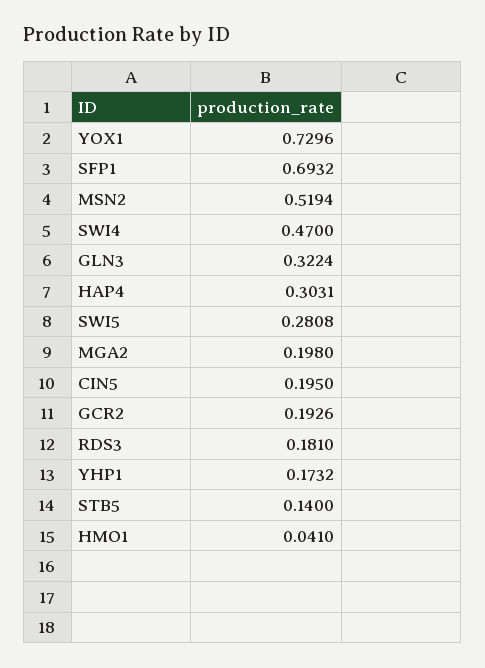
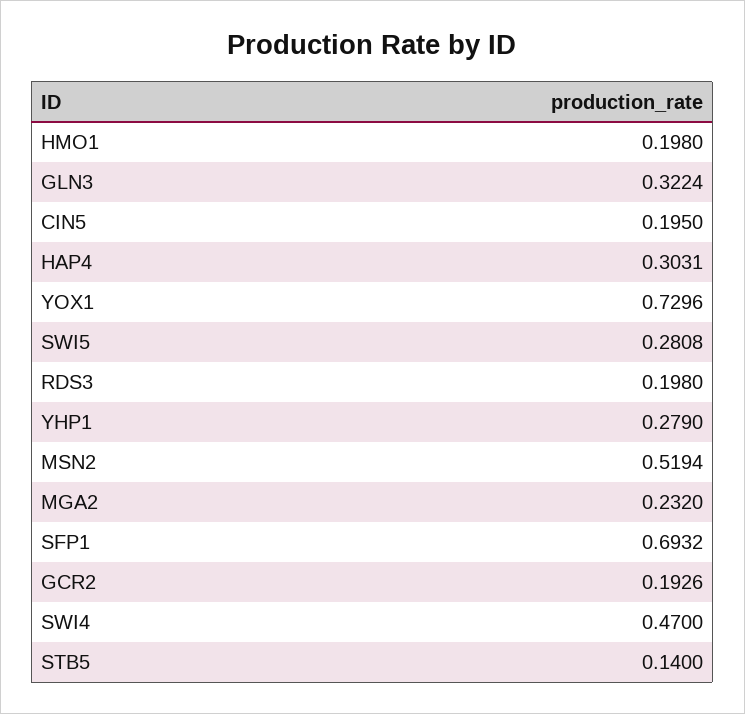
MGA2: 0.198 -> 0.232
RDS3: 0.181 -> 0.198
YHP1: 0.1732 -> 0.279
HMO1: 0.041 -> 0.198

